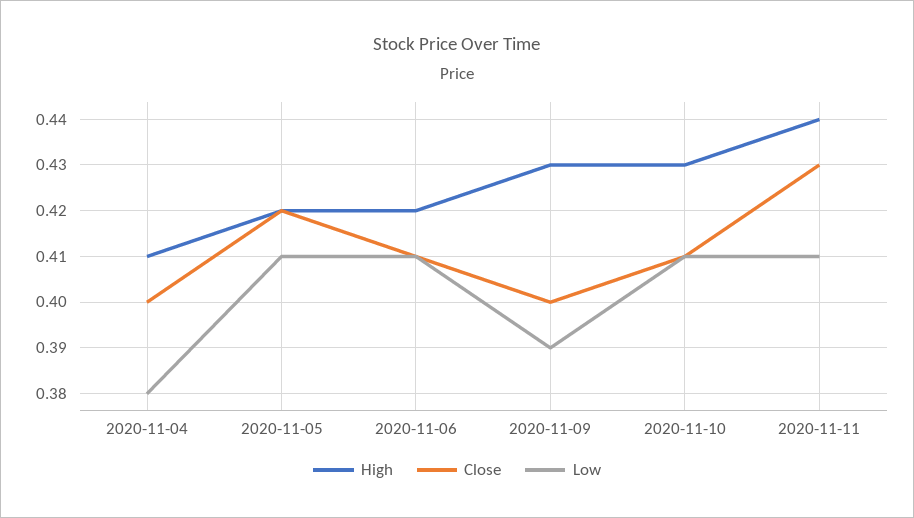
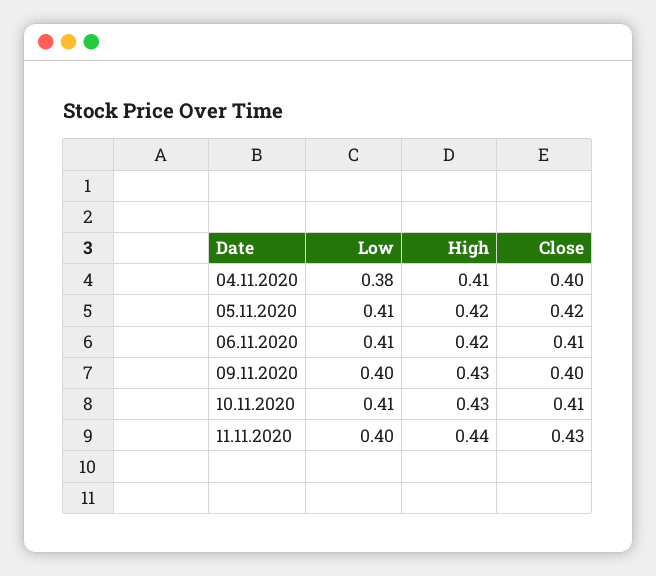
Low, 2020-11-09: 0.39 -> 0.4
Low, 2020-11-11: 0.41 -> 0.4

